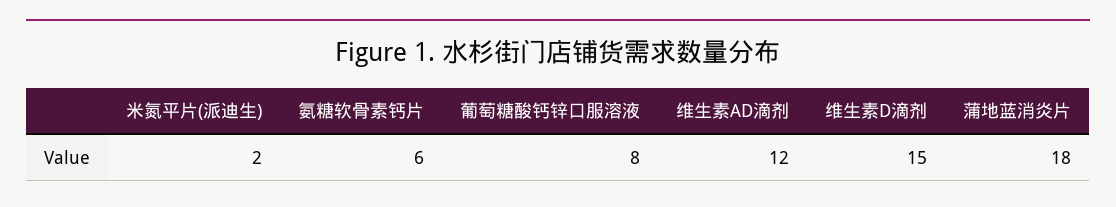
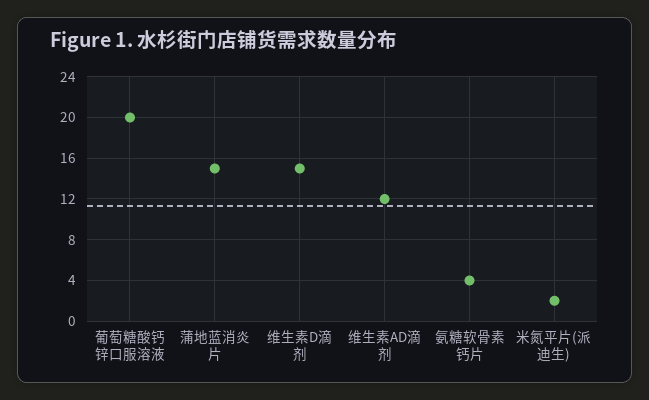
氨糖软骨素钙片: 6 -> 4
葡萄糖酸钙锌口服溶液: 8 -> 20
蒲地蓝消炎片: 18 -> 15

